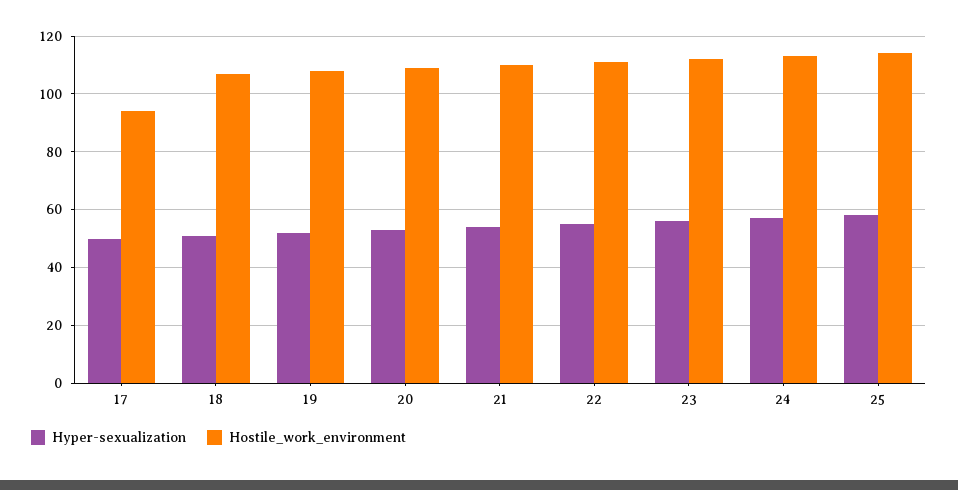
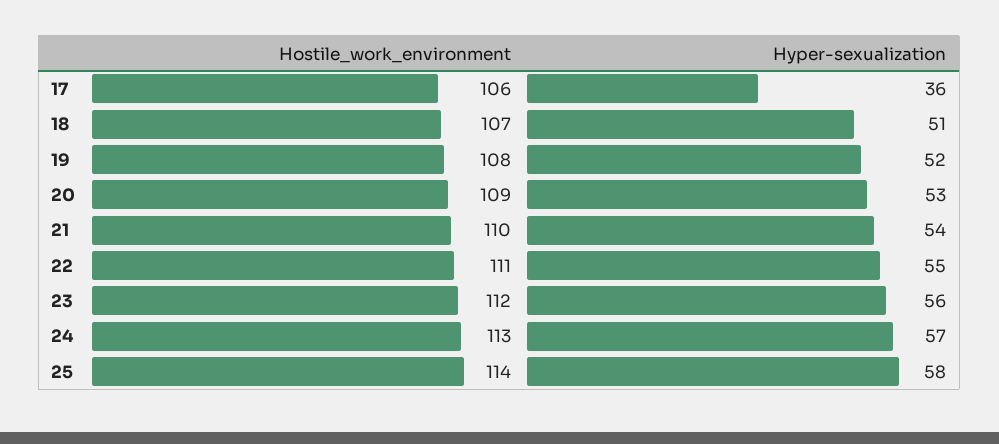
Hyper-sexualization, 17: 50 -> 36
Hostile_work_environment, 17: 95 -> 106

